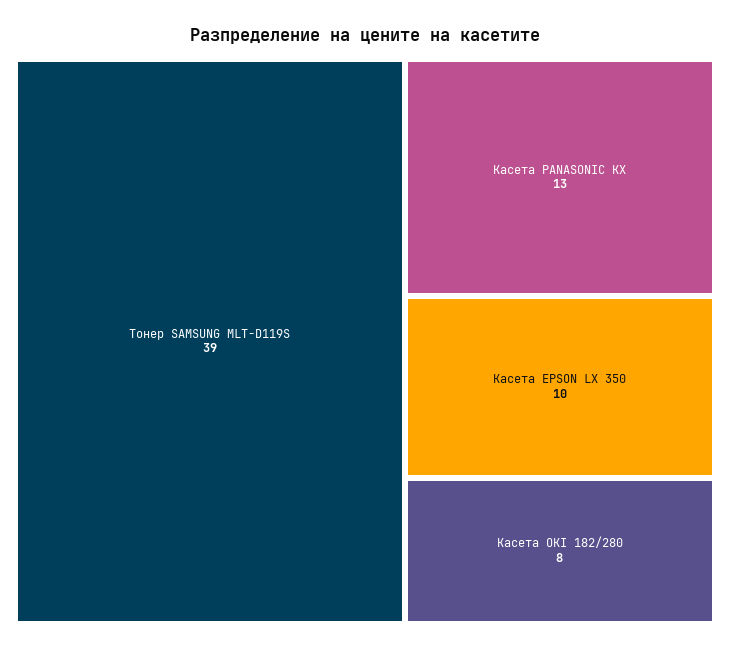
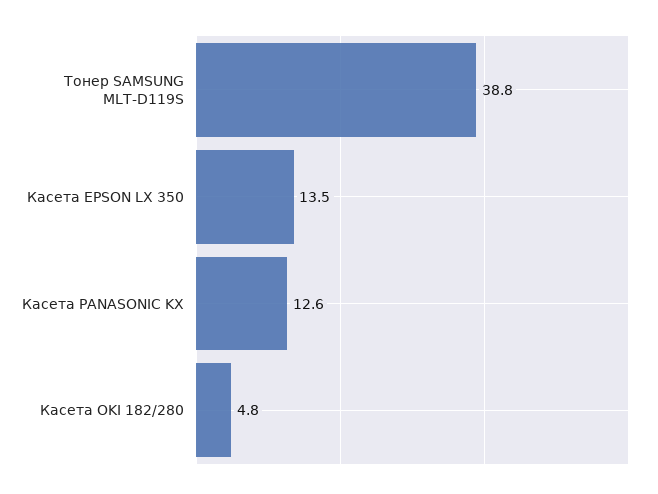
Касета EPSON LX 350: 10 -> 13.5
Касета OKI 182/280: 8 -> 4.8

